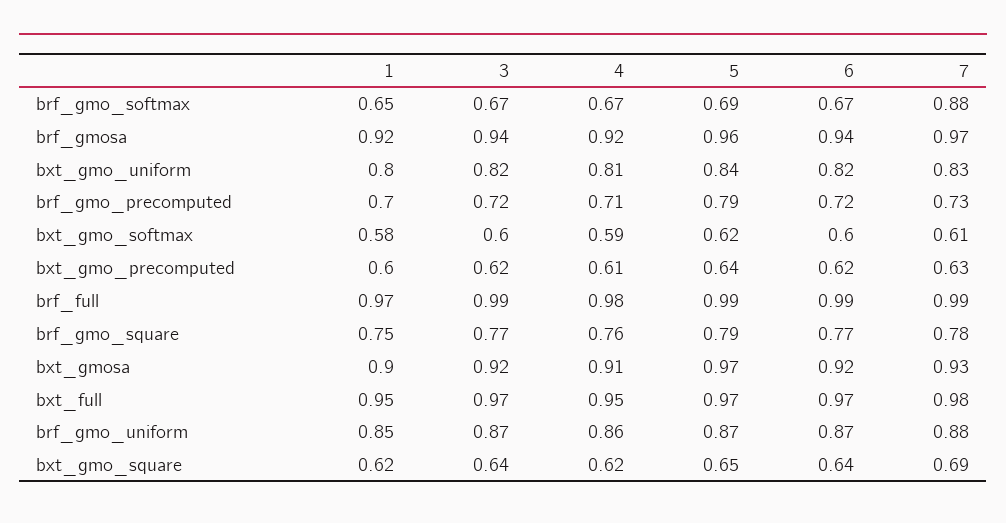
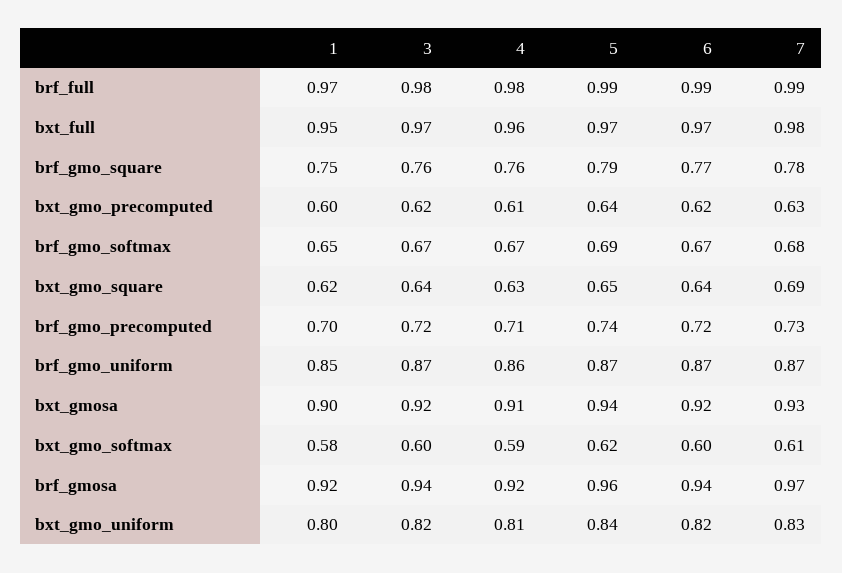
7, brf_gmo_softmax: 0.88 -> 0.68
5, brf_gmo_precomputed: 0.79 -> 0.74
3, brf_full: 0.99 -> 0.98
3, brf_gmo_square: 0.77 -> 0.76
5, bxt_gmosa: 0.97 -> 0.94
4, bxt_full: 0.95 -> 0.96
7, brf_gmo_uniform: 0.88 -> 0.87
4, bxt_gmo_square: 0.62 -> 0.63

